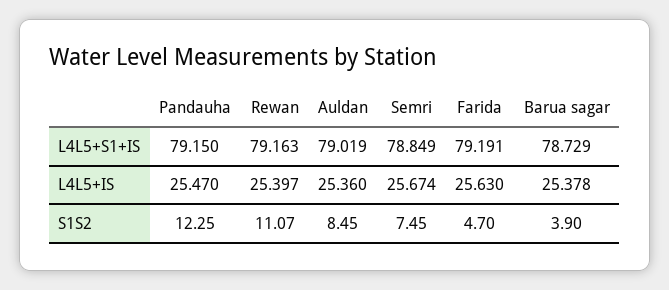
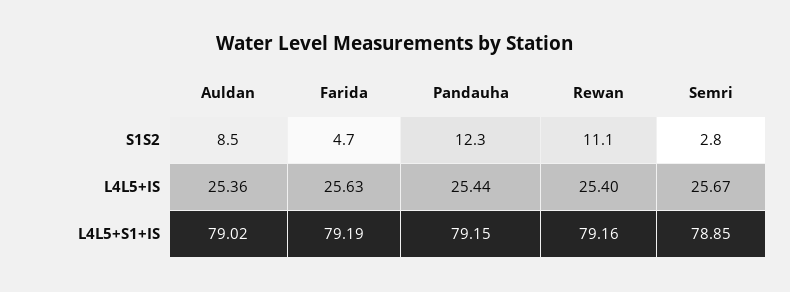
Barua sagar, L4L5+S1+IS: 78.729 -> none
Pandauha, L4L5+IS: 25.47 -> 25.44
Barua sagar, L4L5+IS: 25.378 -> none
Semri, S1S2: 7.45 -> 2.8
Barua sagar, S1S2: 3.9 -> none

